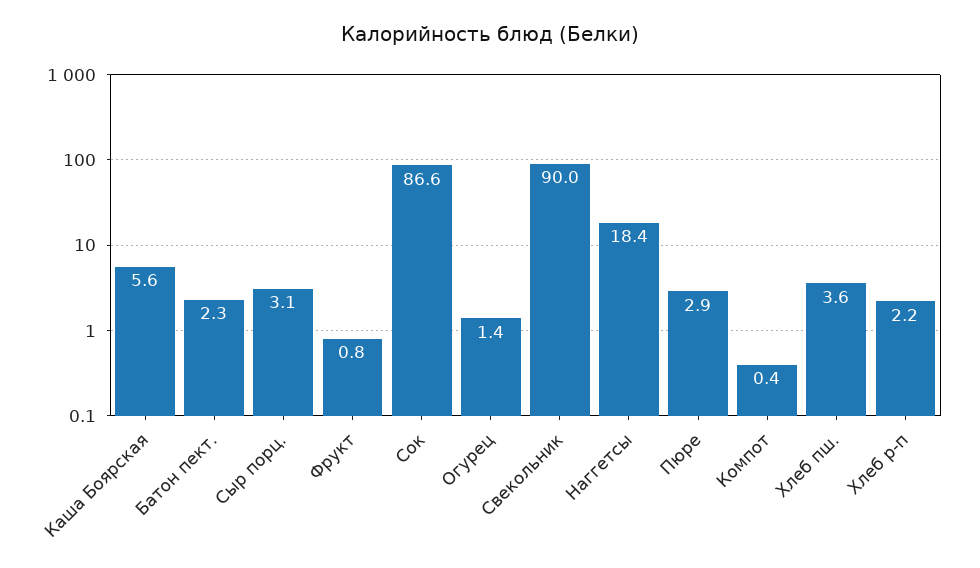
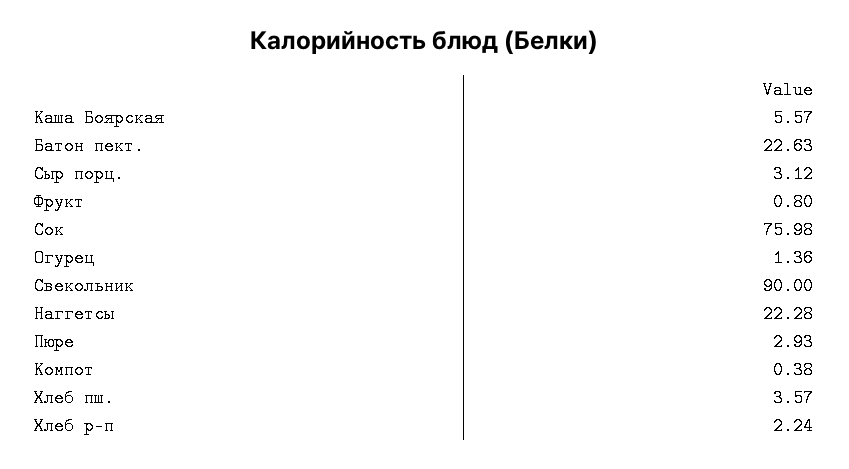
Батон пект.: 2.3 -> 22.63
Сок: 86.6 -> 75.98
Наггетсы: 18.4 -> 22.28

